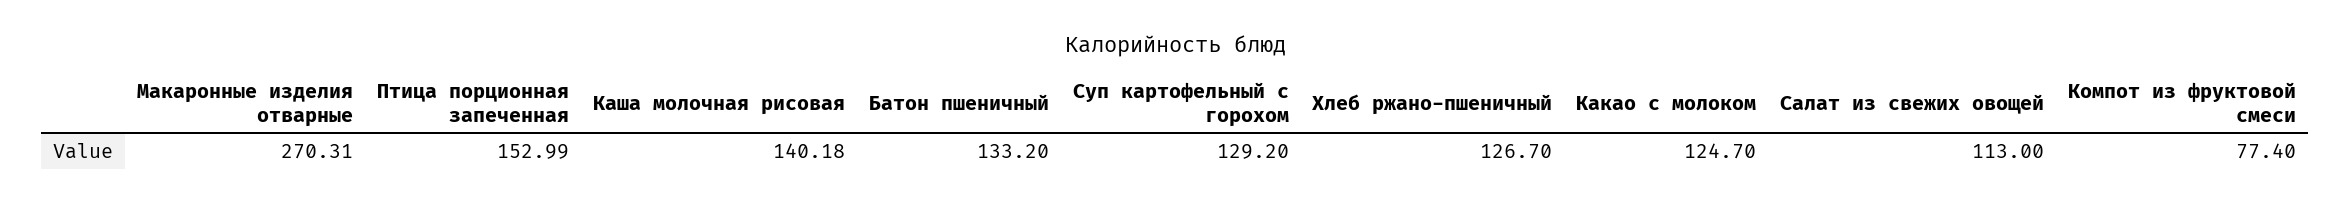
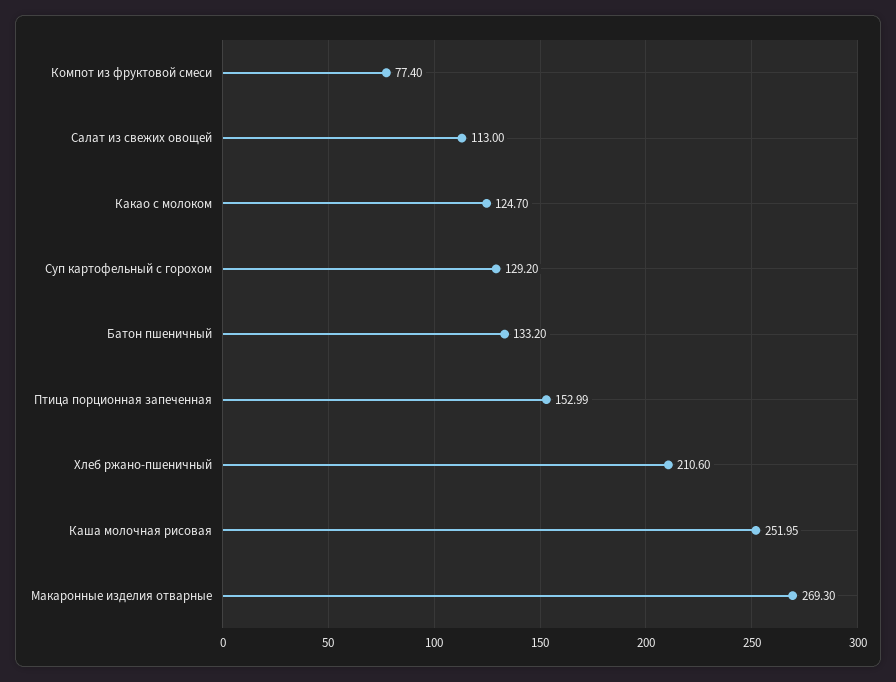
Макаронные изделия отварные: 270.31 -> 269.3
Каша молочная рисовая: 140.18 -> 251.95
Хлеб ржано-пшеничный: 126.7 -> 210.6

